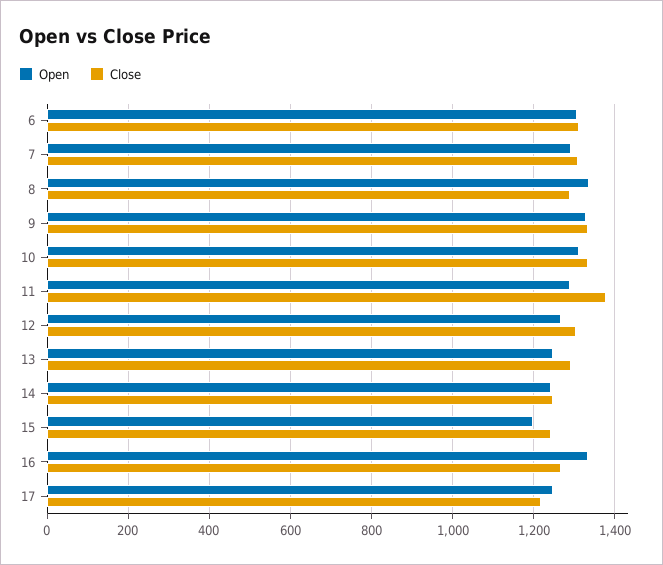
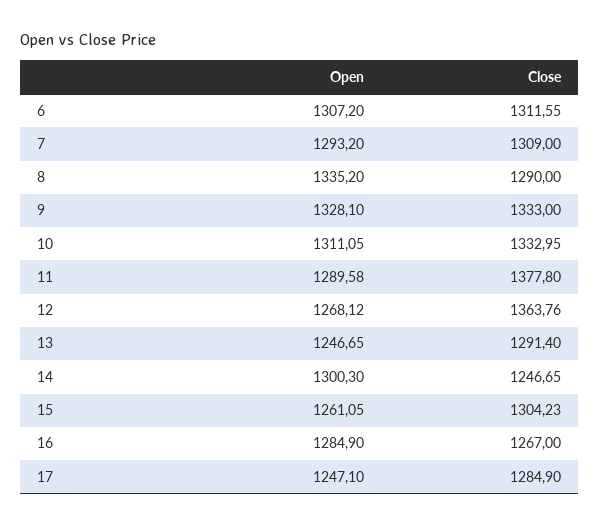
Close, 12: 1300 -> 1363.76
Open, 14: 1240 -> 1300.3
Open, 15: 1200 -> 1261.05
Close, 15: 1240 -> 1304.23
Open, 16: 1340 -> 1284.9
Close, 17: 1220 -> 1284.9

